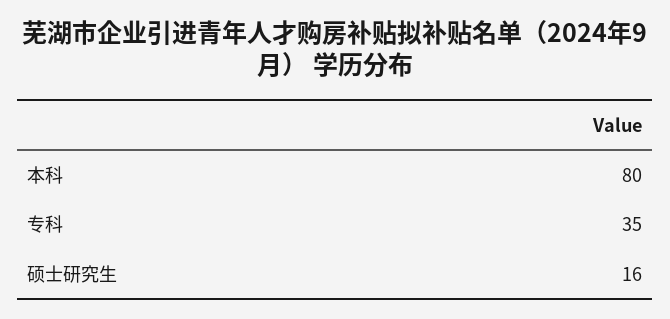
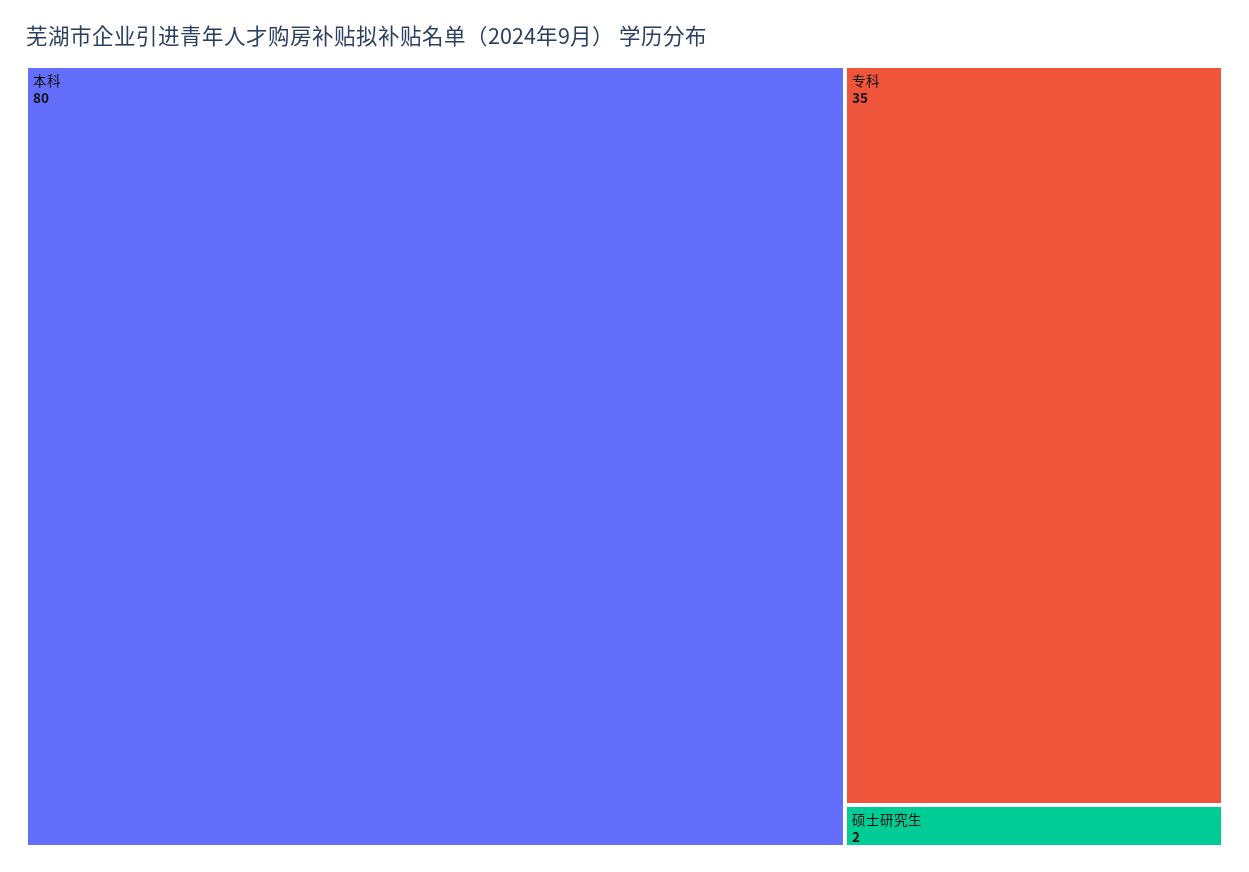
硕士研究生: 16 -> 2

